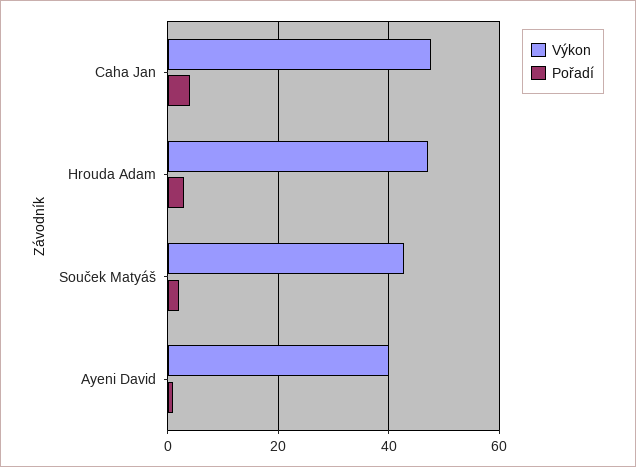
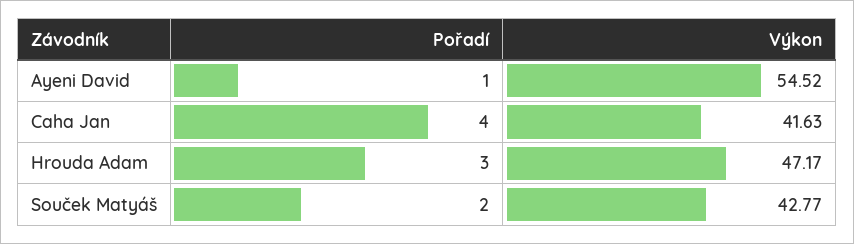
Výkon, Caha Jan: 48 -> 41.63
Výkon, Ayeni David: 40 -> 54.52

